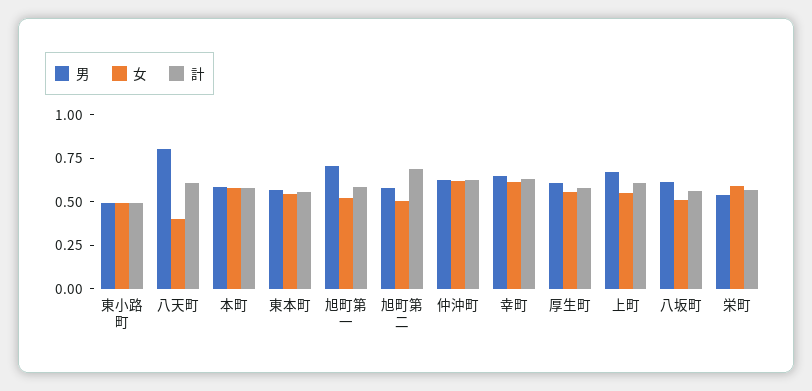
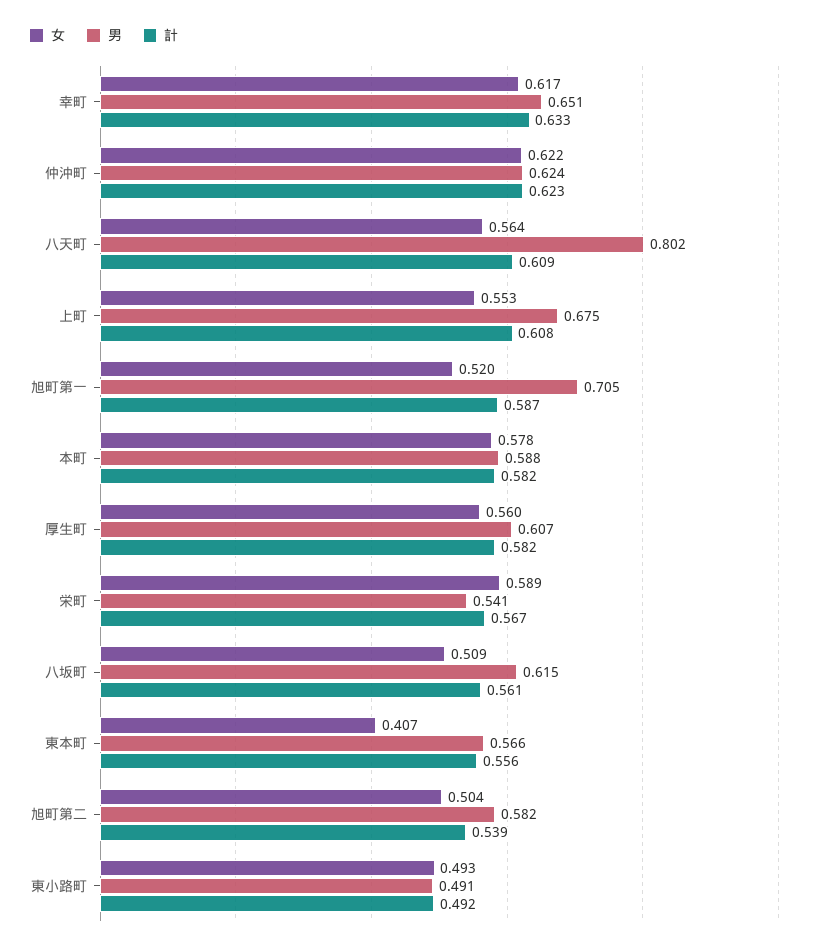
女, 八天町: 0.4 -> 0.564
女, 東本町: 0.55 -> 0.407
計, 旭町第二: 0.7 -> 0.539

